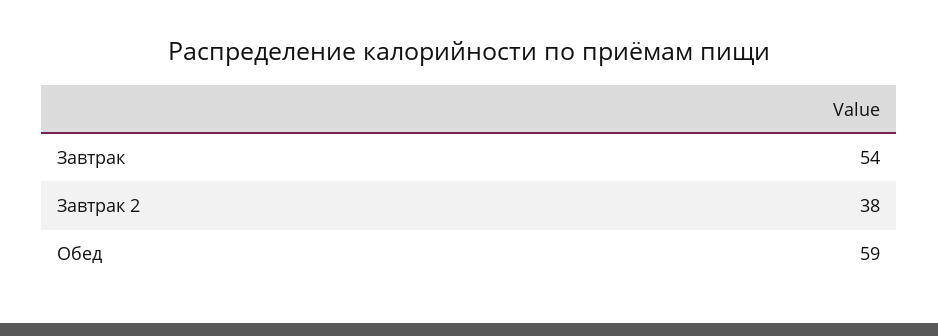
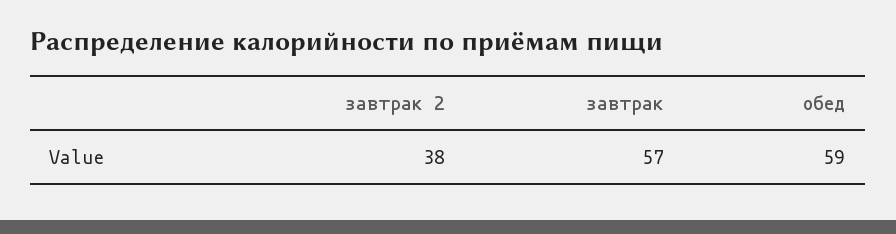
Завтрак: 54 -> 57

